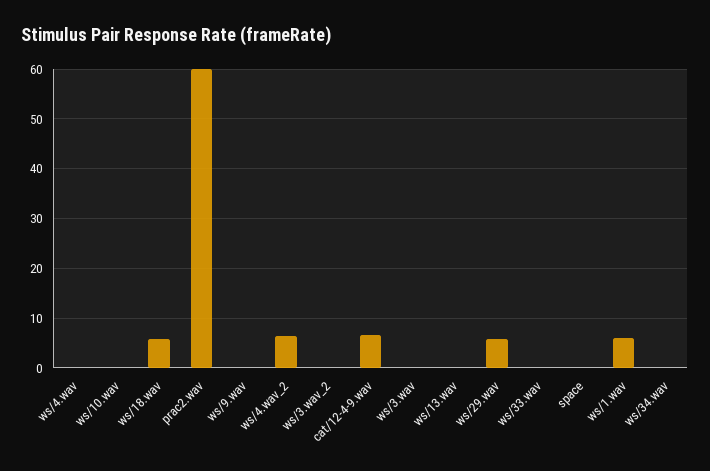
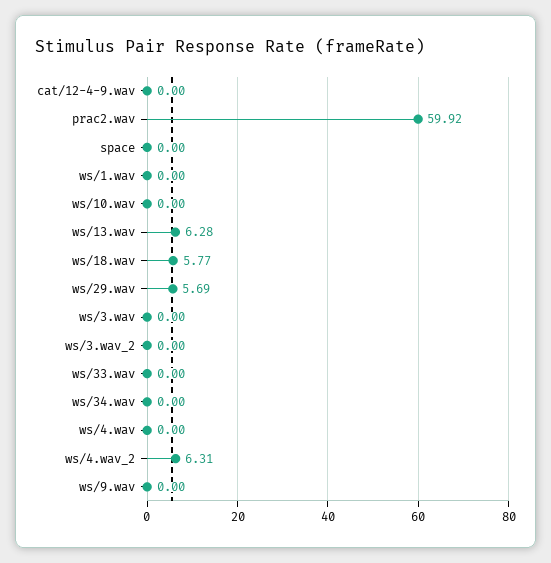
cat/12-4-9.wav: 6 -> 0
ws/13.wav: 0 -> 6.28
ws/1.wav: 6 -> 0

